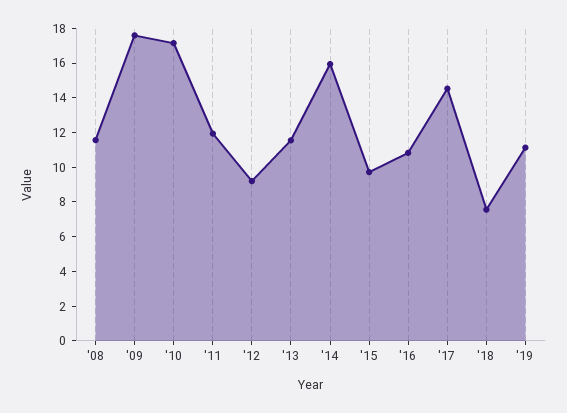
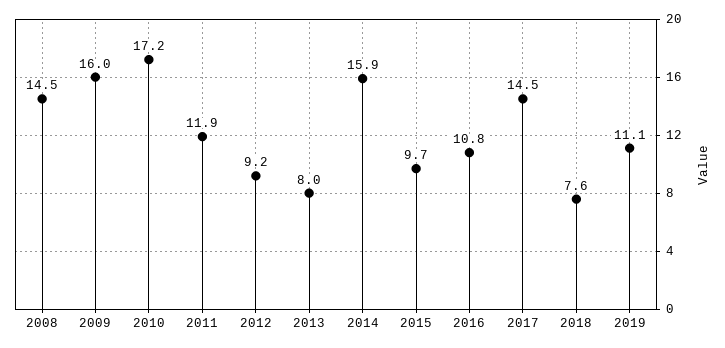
'08: 11.5 -> 14.5
'09: 17.5 -> 16
'13: 11.5 -> 8

